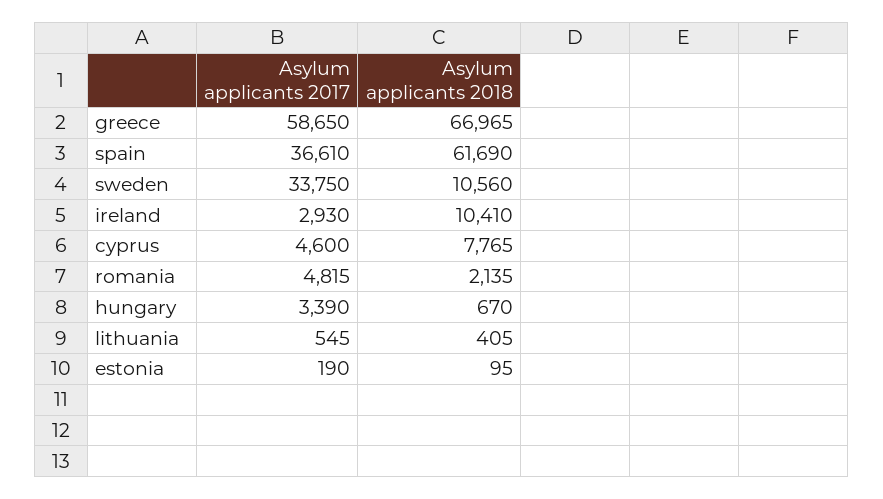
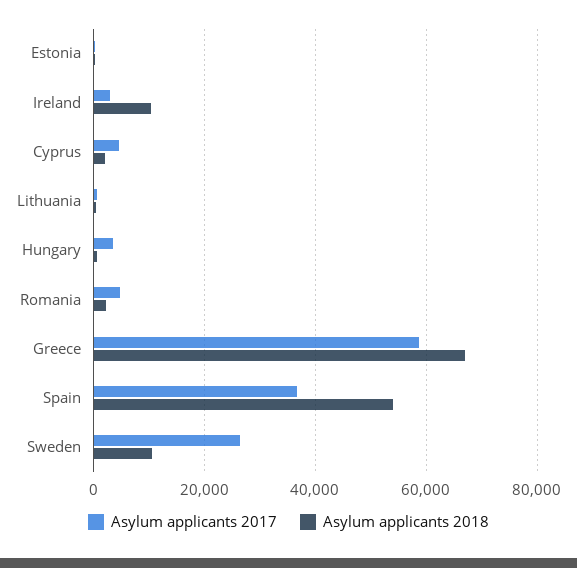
Asylum applicants 2018, spain: 61690 -> 54000
Asylum applicants 2017, sweden: 33750 -> 26000
Asylum applicants 2018, cyprus: 7765 -> 2000

